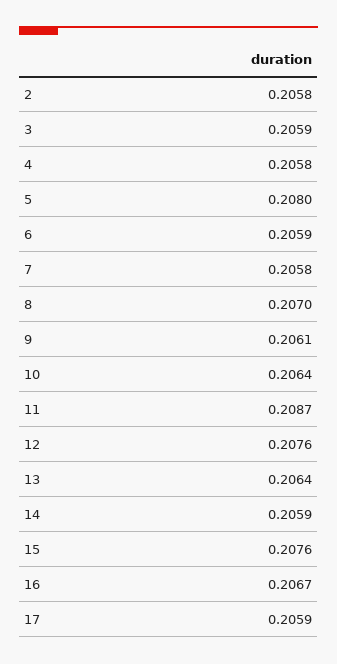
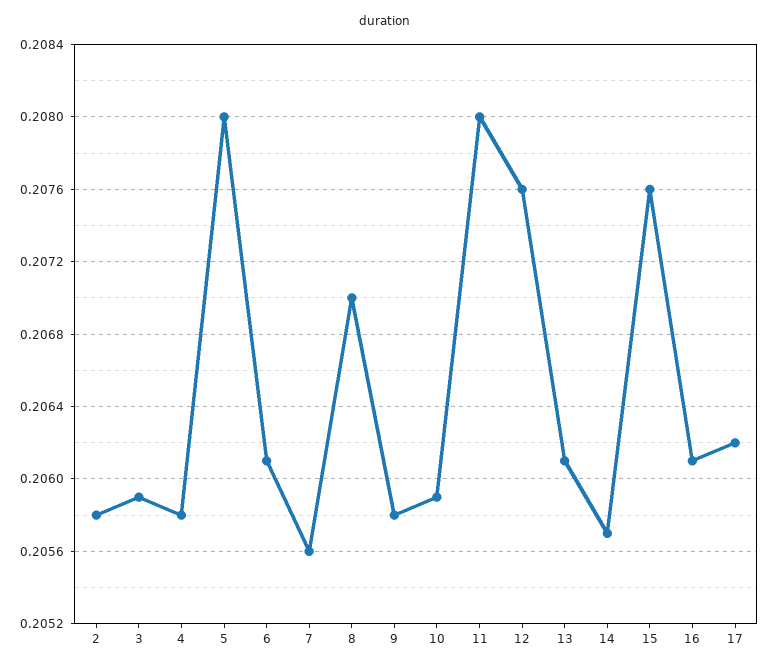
6: 0.2059 -> 0.2061
7: 0.2058 -> 0.2056
9: 0.2061 -> 0.2058
10: 0.2064 -> 0.2059
11: 0.2087 -> 0.208
13: 0.2064 -> 0.2061
14: 0.2059 -> 0.2057
16: 0.2067 -> 0.2061
17: 0.2059 -> 0.2062

